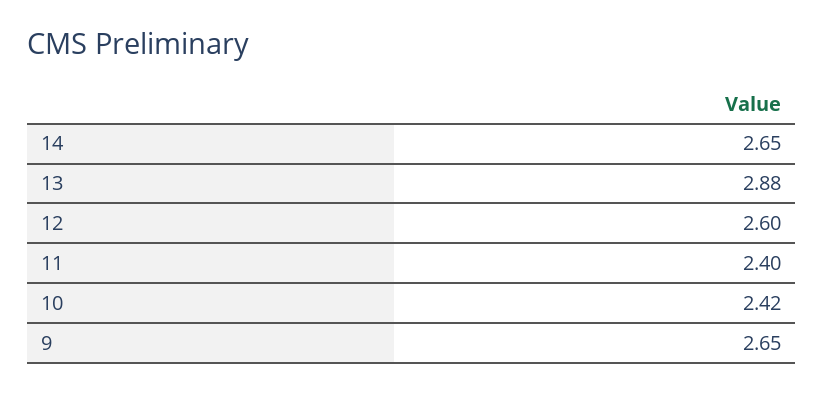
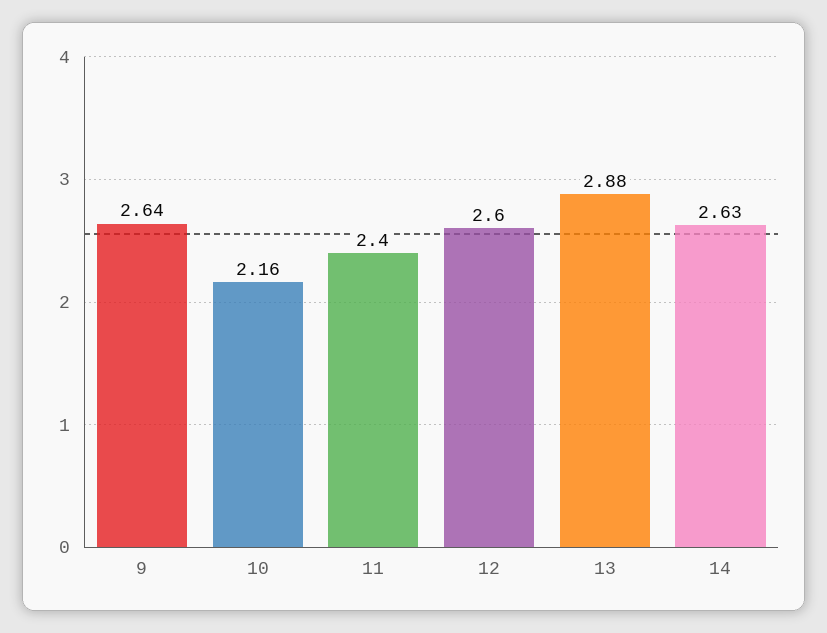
14: 2.65 -> 2.63
10: 2.42 -> 2.16
9: 2.65 -> 2.64

